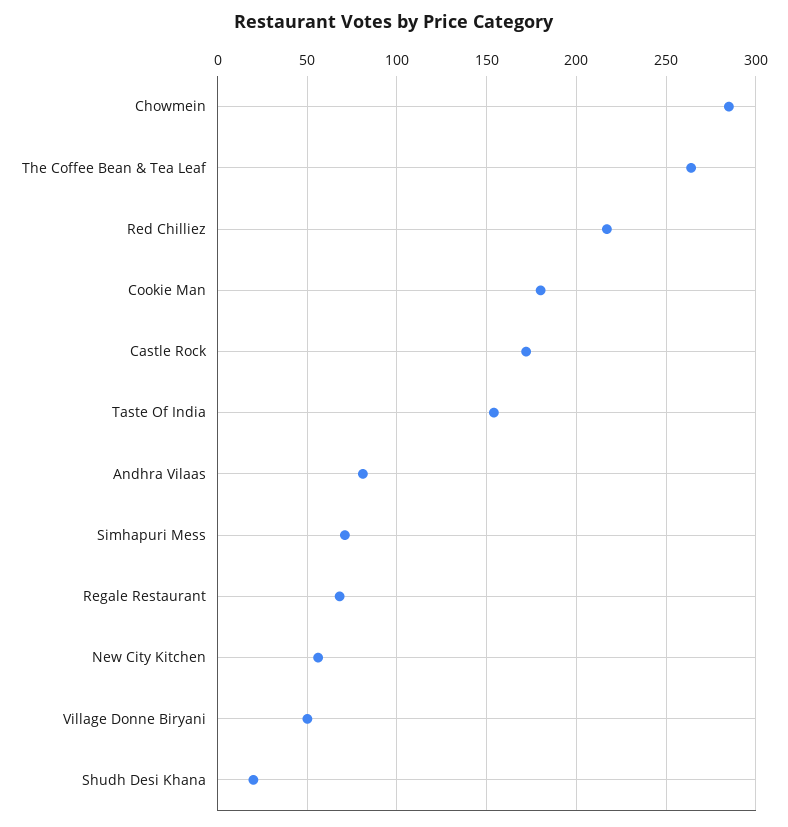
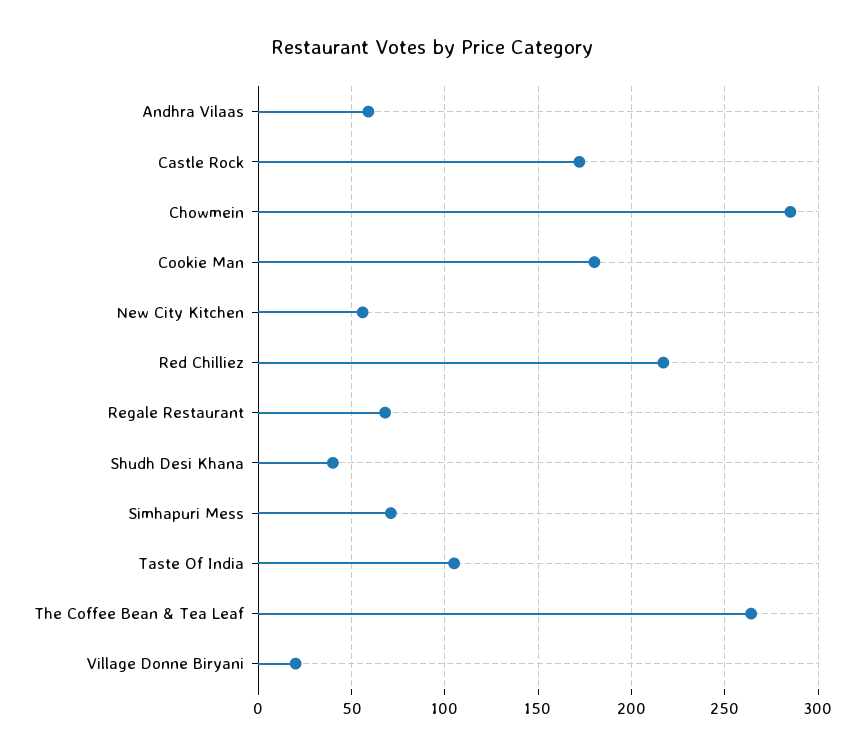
Taste Of India: 155 -> 105
Andhra Vilaas: 80 -> 60
Village Donne Biryani: 50 -> 20
Shudh Desi Khana: 20 -> 40

